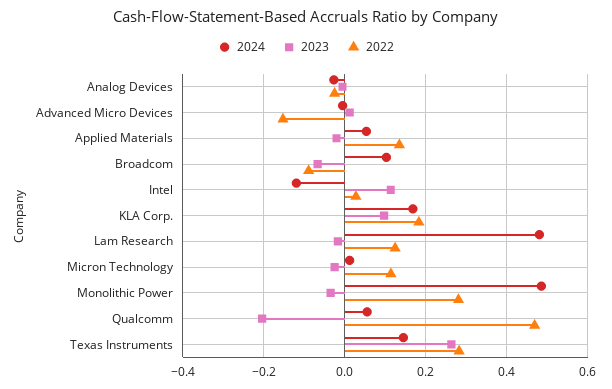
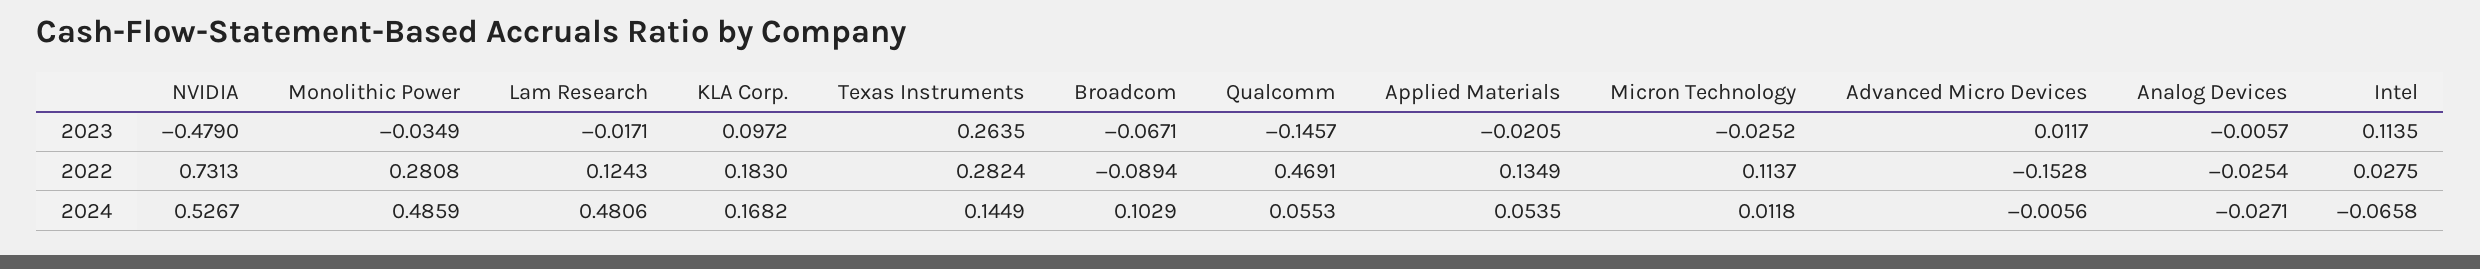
2024, Intel: -0.12 -> -0.0658
2023, Qualcomm: -0.2 -> -0.1457
2023, NVIDIA: none -> -0.479
2022, NVIDIA: none -> 0.7313
2024, NVIDIA: none -> 0.5267

